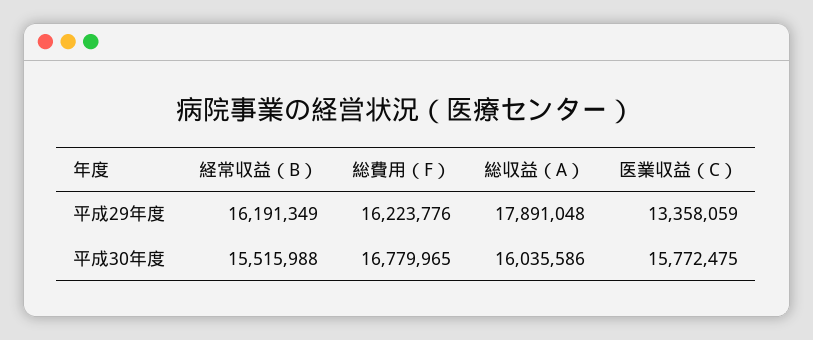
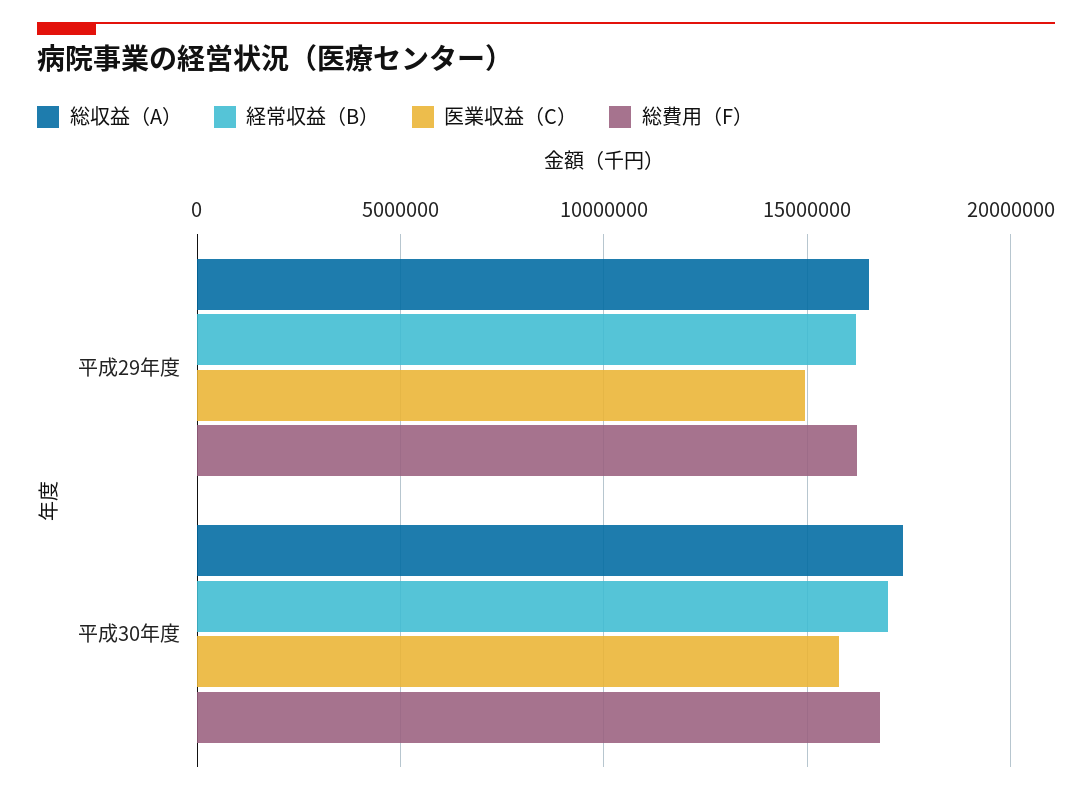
総収益（A）, 平成29年度: 17891048 -> 16500000
医業収益（C）, 平成29年度: 13358059 -> 15000000
経常収益（B）, 平成30年度: 15515988 -> 17000000
総収益（A）, 平成30年度: 16035586 -> 17500000

